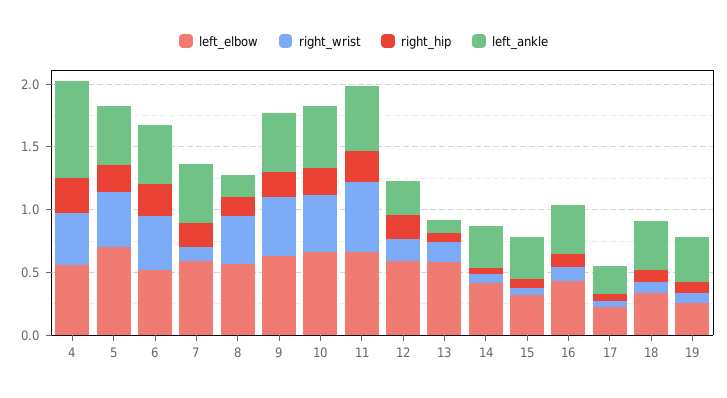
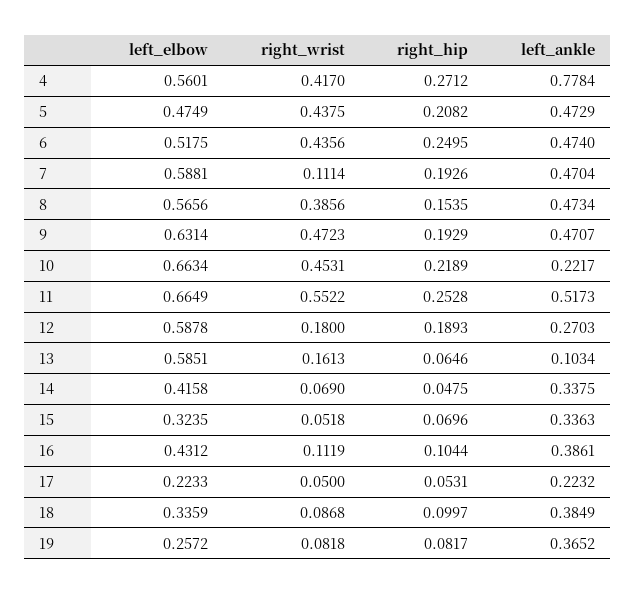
left_elbow, 5: 0.7 -> 0.4749
left_ankle, 8: 0.2 -> 0.4734
left_ankle, 10: 0.5 -> 0.2217

